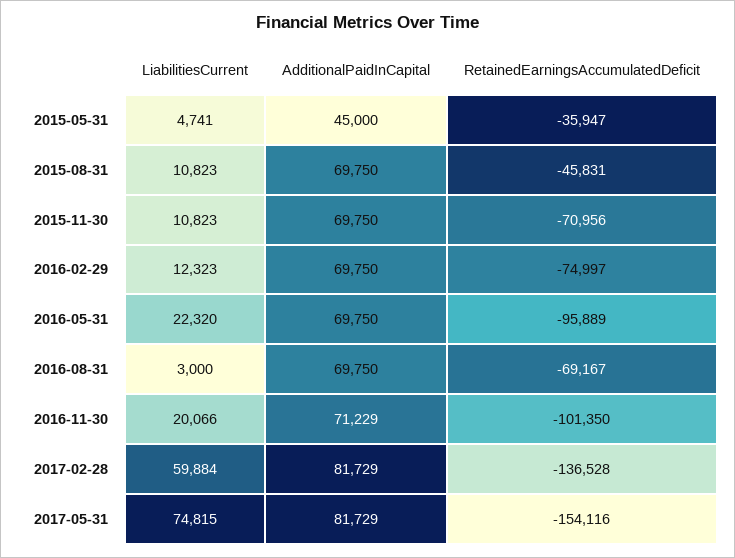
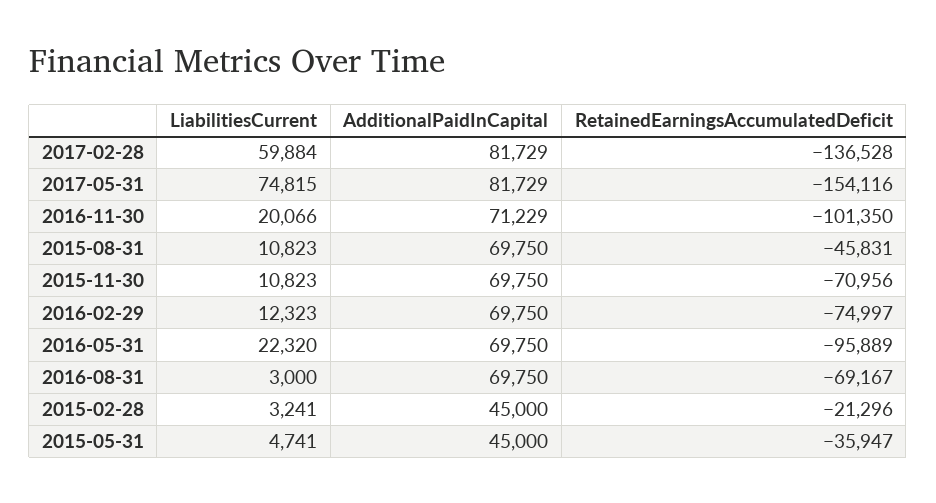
LiabilitiesCurrent, 2015-02-28: none -> 3241
AdditionalPaidInCapital, 2015-02-28: none -> 45000
RetainedEarningsAccumulatedDeficit, 2015-02-28: none -> -21296

